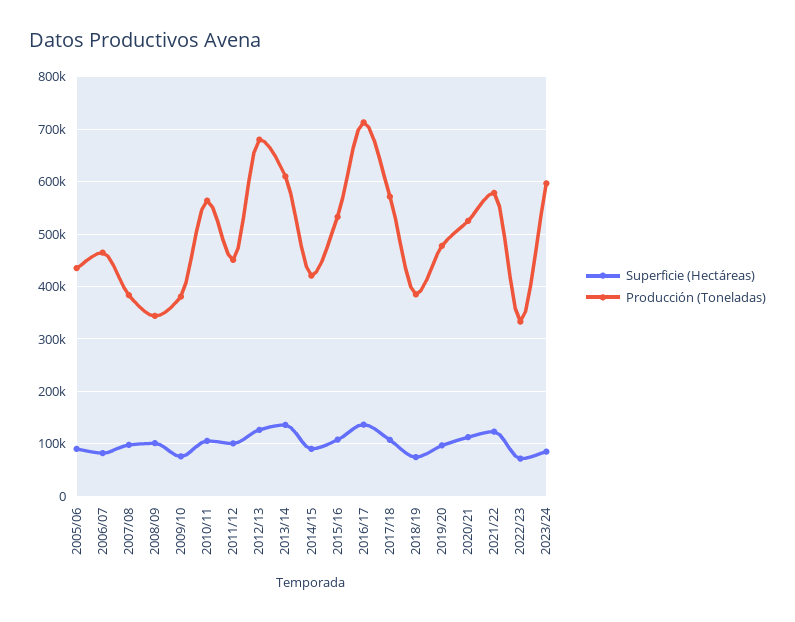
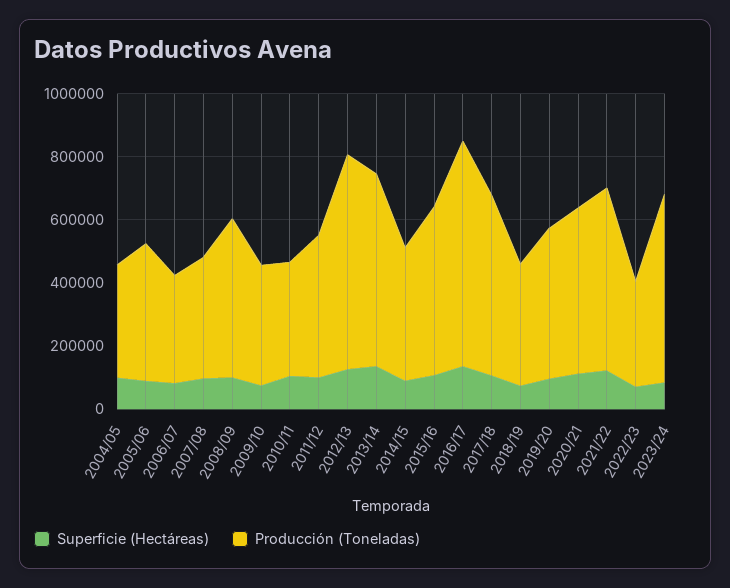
Producción (Toneladas), 2006/07: 460000 -> 350000
Producción (Toneladas), 2008/09: 340000 -> 500000
Producción (Toneladas), 2010/11: 560000 -> 350000
Superficie (Hectáreas), 2004/05: none -> 100000
Producción (Toneladas), 2004/05: none -> 350000

